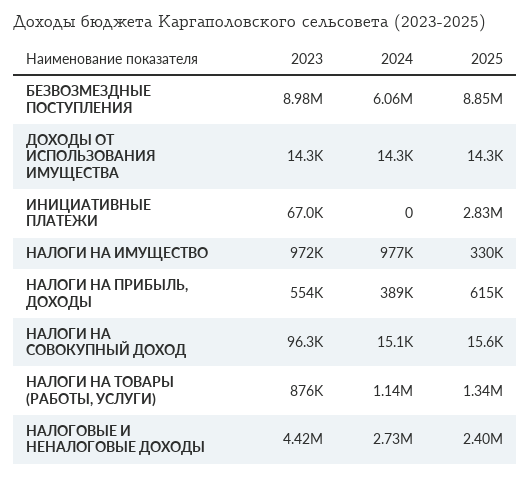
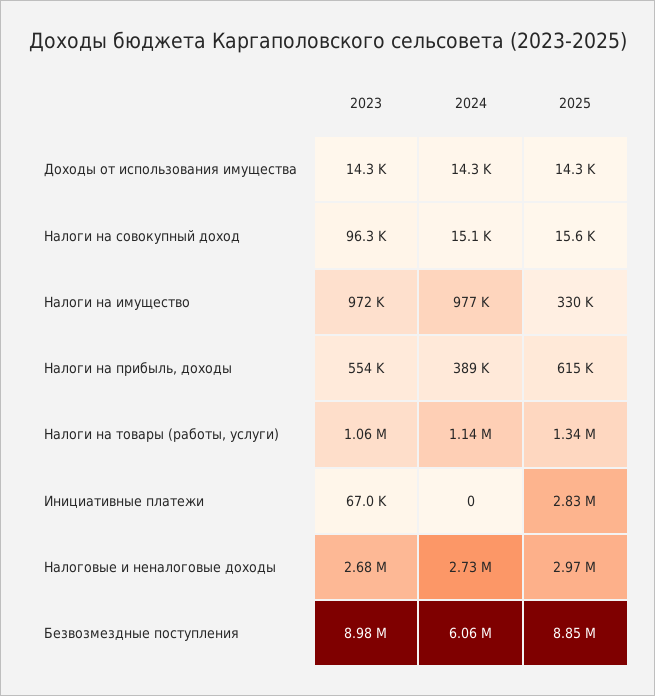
2023, НАЛОГИ НА ТОВАРЫ (РАБОТЫ, УСЛУГИ): 876000 -> 1060000
2023, НАЛОГОВЫЕ И НЕНАЛОГОВЫЕ ДОХОДЫ: 4420000 -> 2680000
2025, НАЛОГОВЫЕ И НЕНАЛОГОВЫЕ ДОХОДЫ: 2400000 -> 2970000

